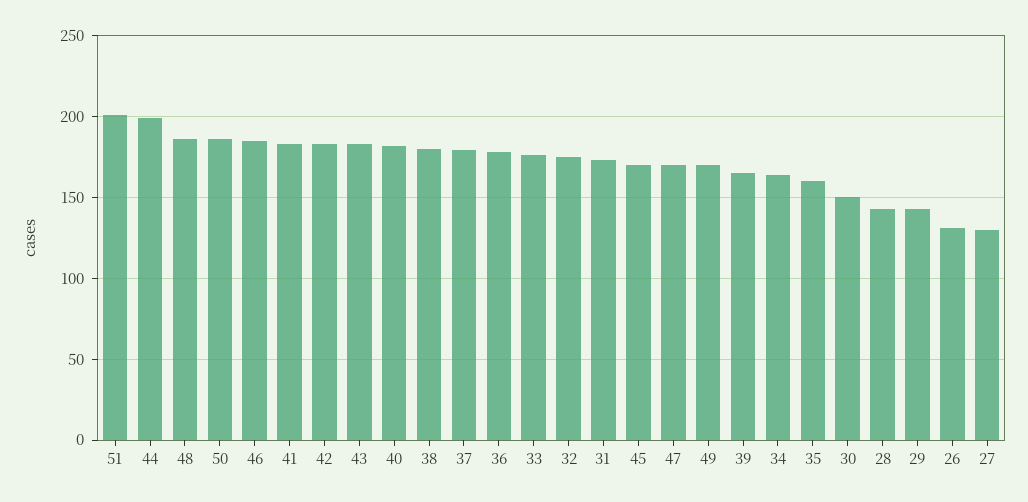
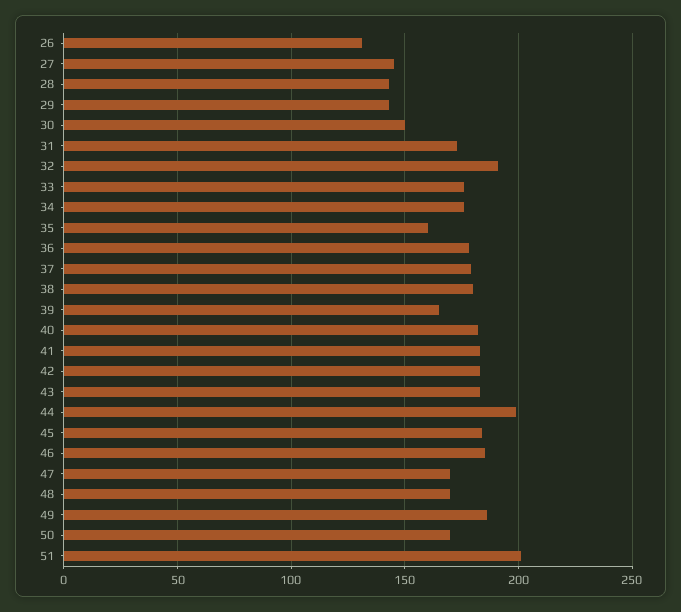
48: 185 -> 170
50: 185 -> 170
32: 175 -> 190
45: 170 -> 185
49: 170 -> 185
34: 165 -> 175
27: 130 -> 145

